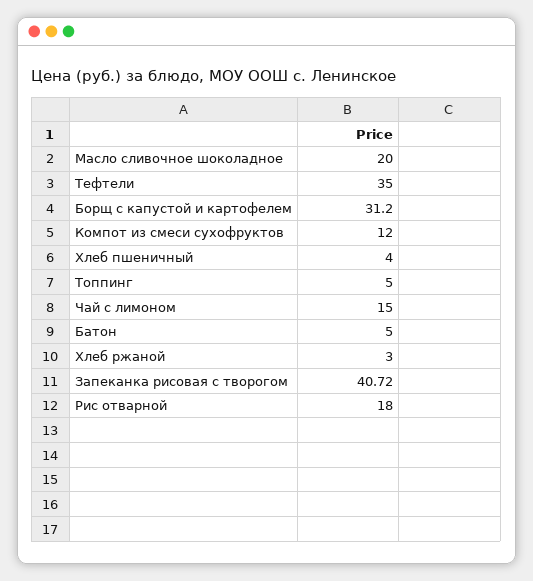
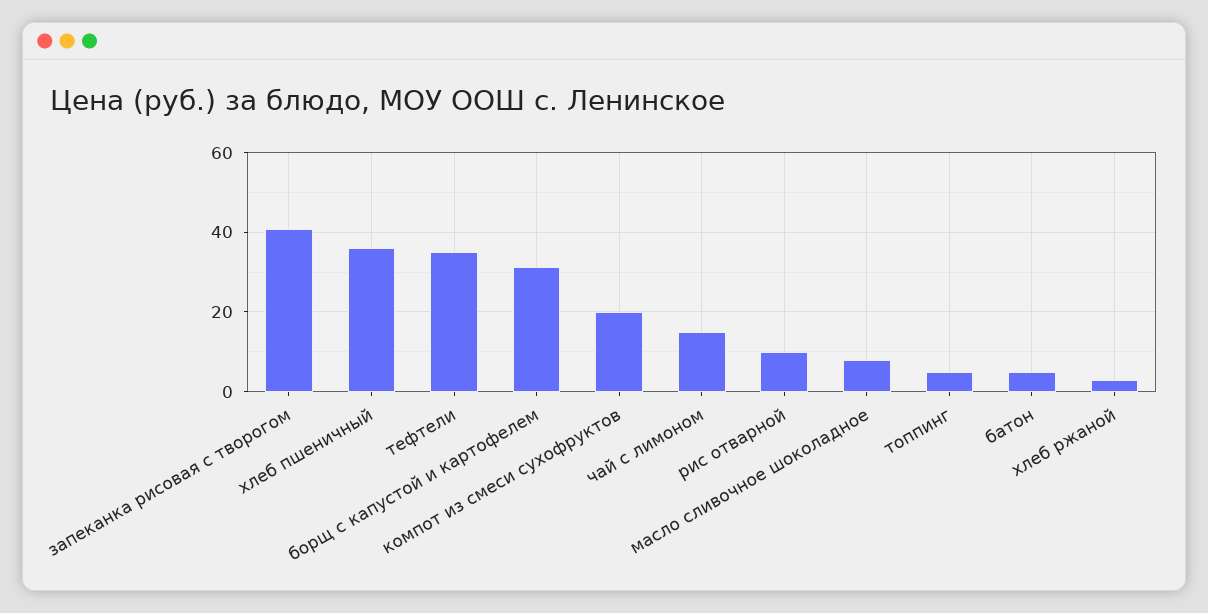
Масло сливочное шоколадное: 20 -> 8
Компот из смеси сухофруктов: 12 -> 20
Хлеб пшеничный: 4 -> 36
Рис отварной: 18 -> 10

